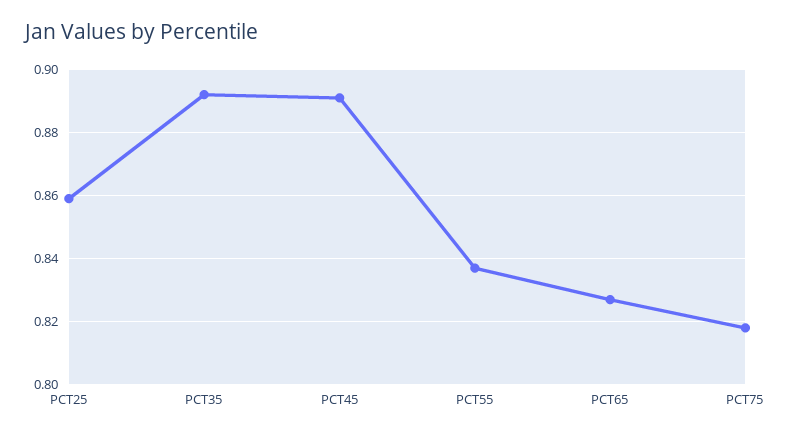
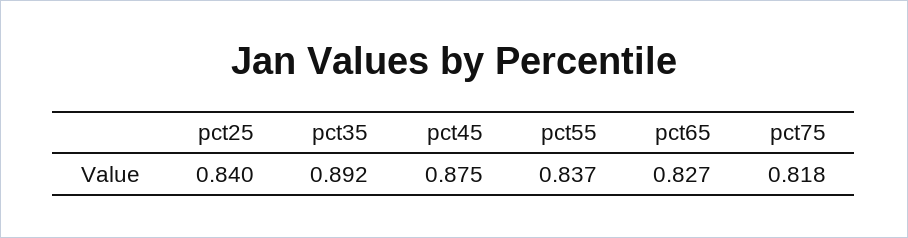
PCT25: 0.86 -> 0.84
PCT45: 0.89 -> 0.875

